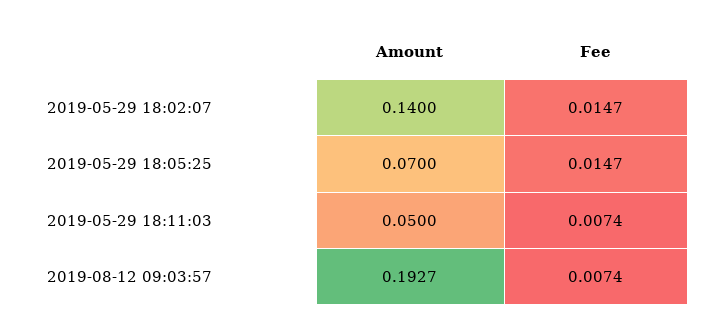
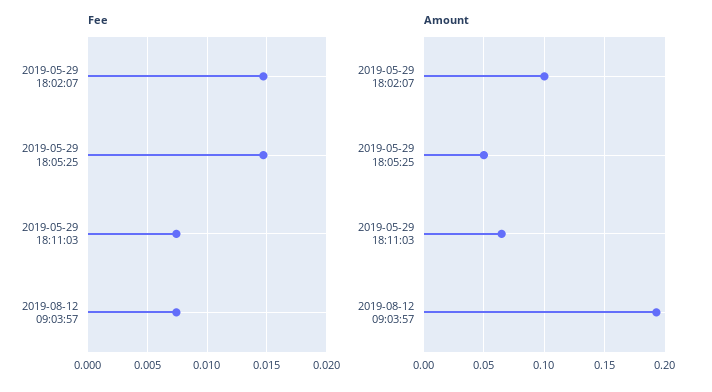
Amount, 2019-05-29 18:02:07: 0.14 -> 0.1
Amount, 2019-05-29 18:05:25: 0.07 -> 0.05
Amount, 2019-05-29 18:11:03: 0.05 -> 0.065

